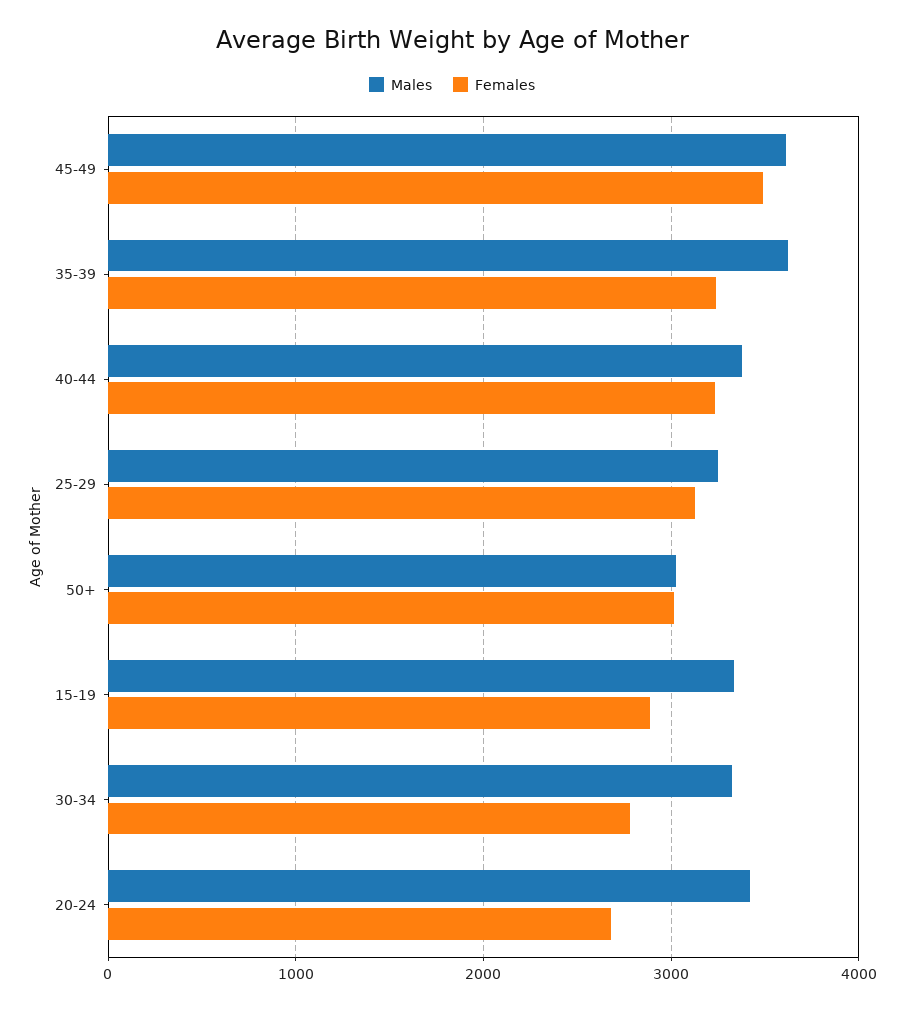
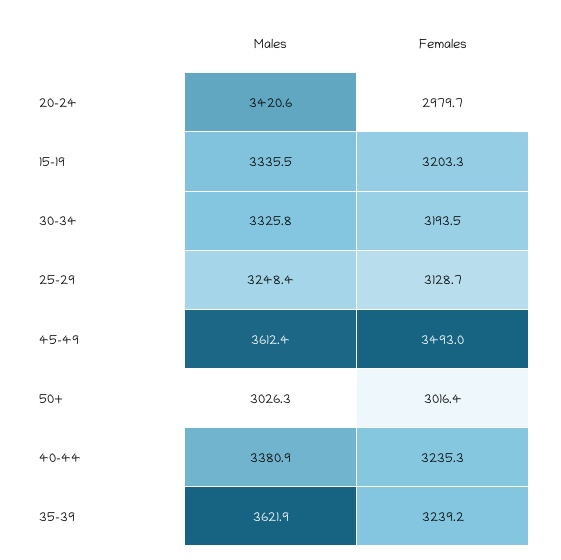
Females, 15-19: 2900 -> 3203.3
Females, 30-34: 2800 -> 3193.5
Females, 20-24: 2700 -> 2979.7

